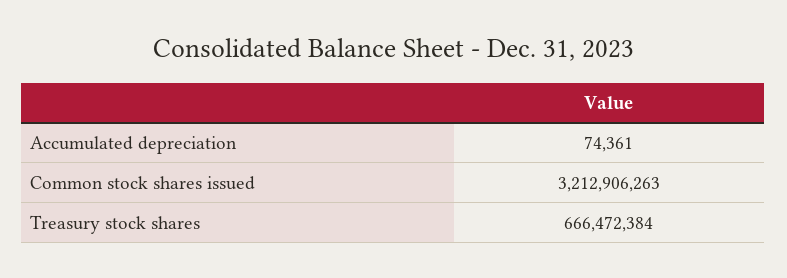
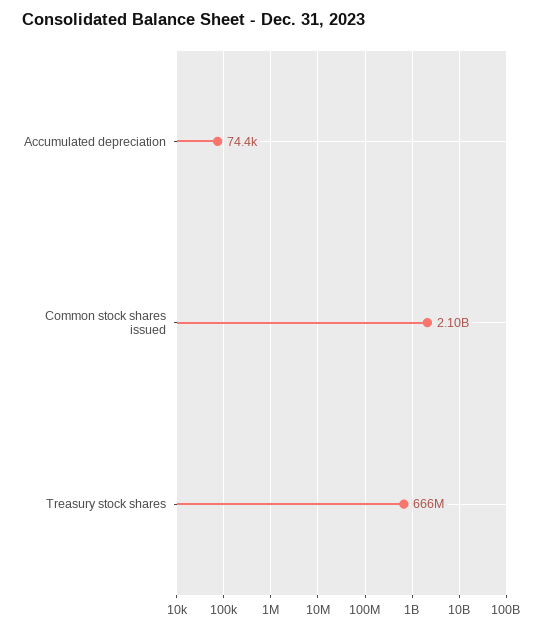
Common stock shares issued: 3212906263 -> 2100000000

